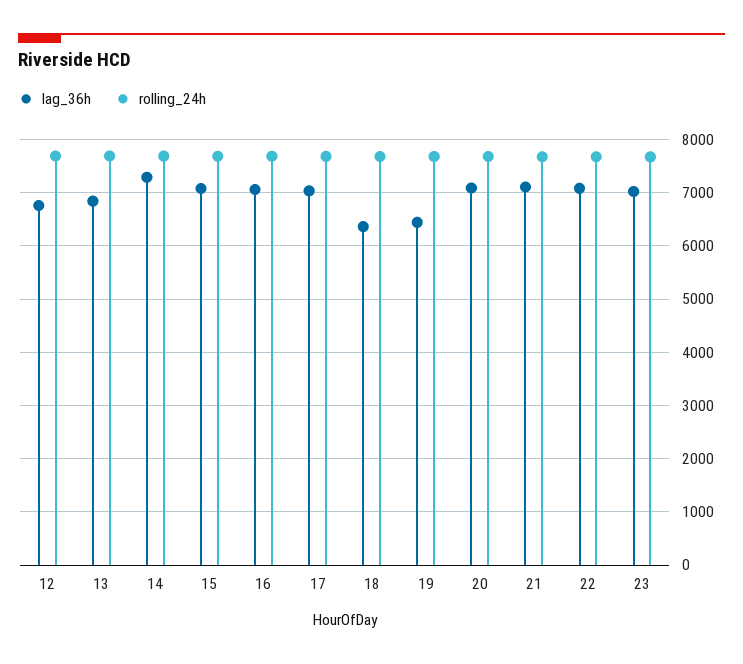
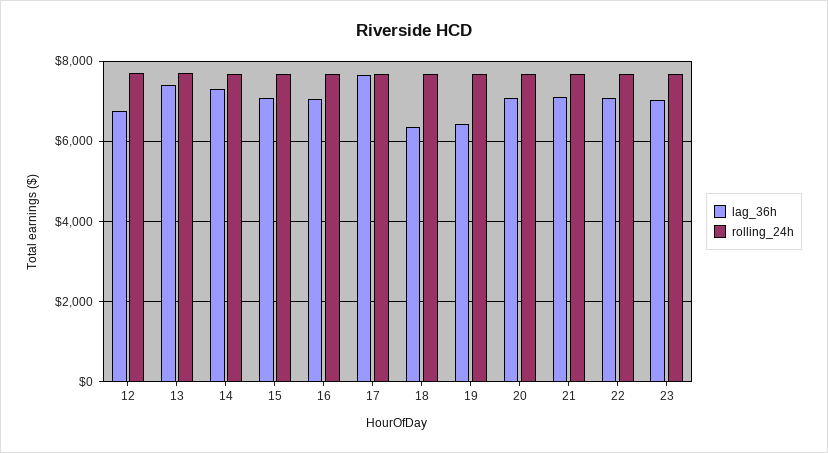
lag_36h, 13: 6800 -> 7400
lag_36h, 17: 7000 -> 7600

